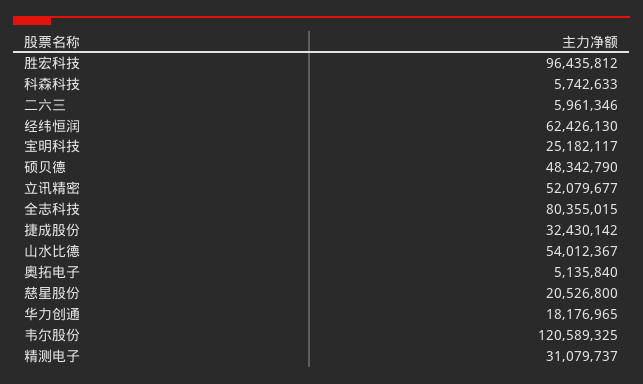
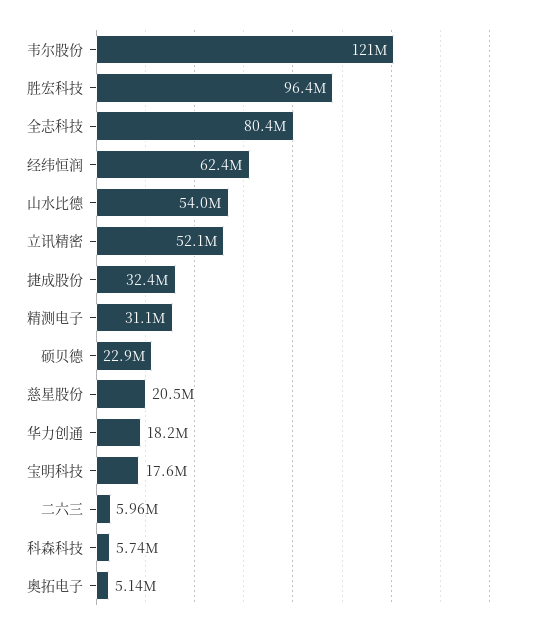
宝明科技: 25182117 -> 17600000
硕贝德: 48342790 -> 22900000

